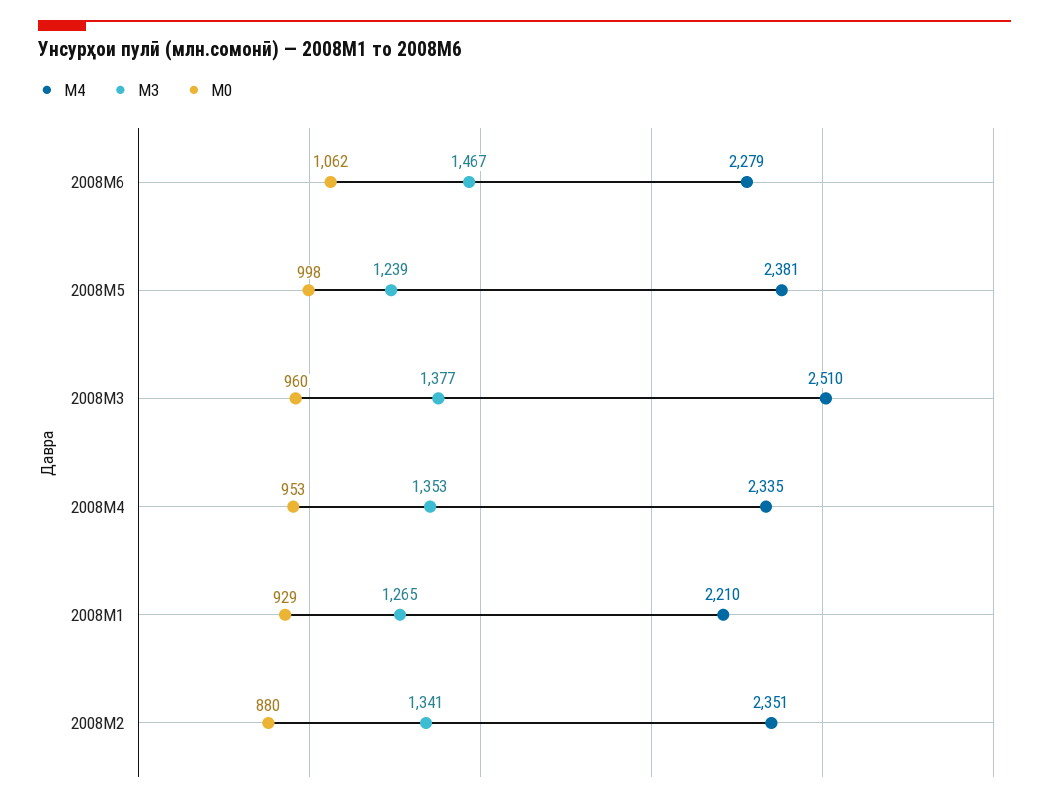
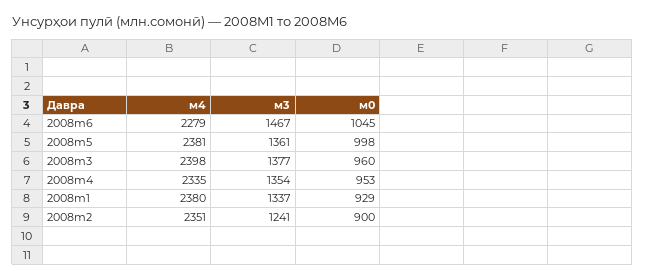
М0, 2008M6: 1062 -> 1045
М3, 2008M5: 1239 -> 1361
М4, 2008M3: 2510 -> 2398
М3, 2008M4: 1353 -> 1354
М4, 2008M1: 2210 -> 2380
М3, 2008M1: 1265 -> 1337
М3, 2008M2: 1341 -> 1241
М0, 2008M2: 880 -> 900

